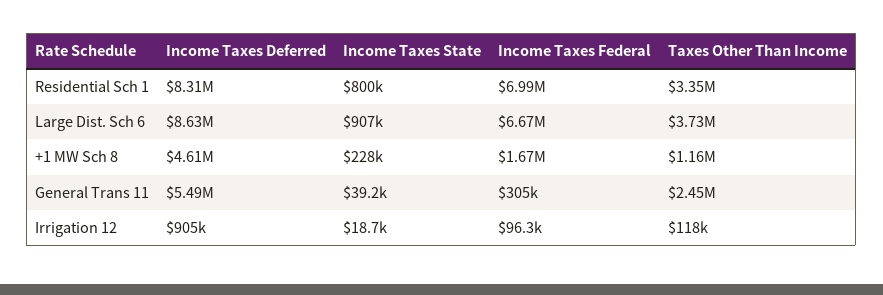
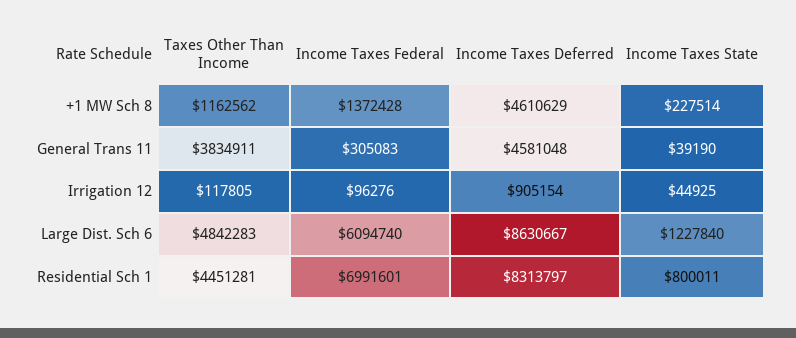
Taxes Other Than Income, Residential Sch 1: 3350000 -> 4451281
Income Taxes State, Large Dist. Sch 6: 907000 -> 1227840
Income Taxes Federal, Large Dist. Sch 6: 6670000 -> 6094740
Taxes Other Than Income, Large Dist. Sch 6: 3730000 -> 4842283
Income Taxes Federal, +1 MW Sch 8: 1670000 -> 1372428
Income Taxes Deferred, General Trans 11: 5490000 -> 4581048
Taxes Other Than Income, General Trans 11: 2450000 -> 3834911
Income Taxes State, Irrigation 12: 18700 -> 44925

